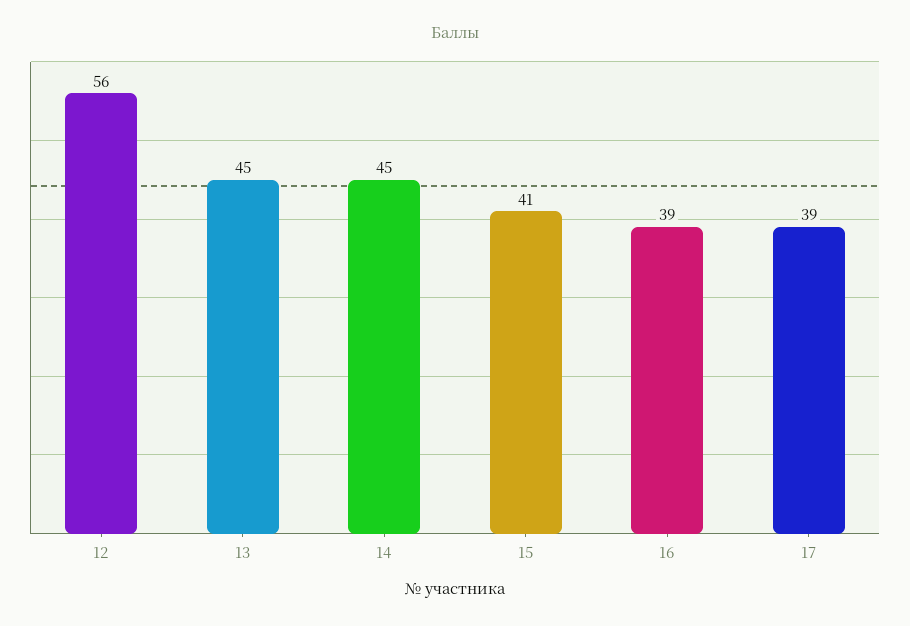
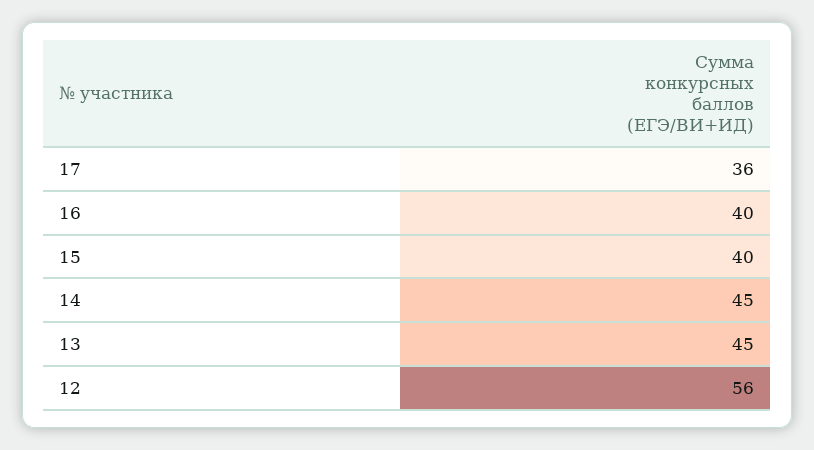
15: 41 -> 40
16: 39 -> 40
17: 39 -> 36

